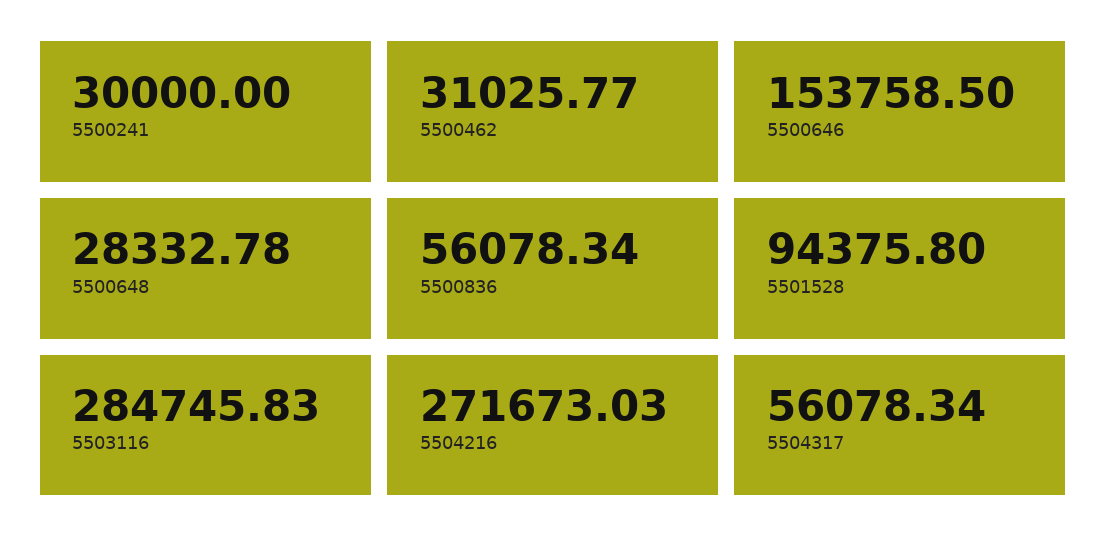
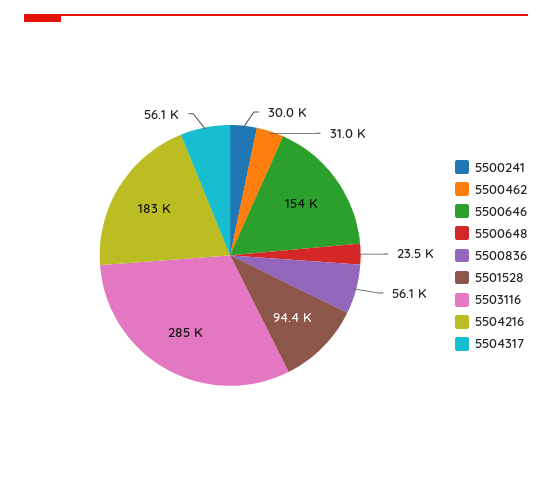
5500648: 28332.78 -> 23500
5504216: 271673.03 -> 183000

